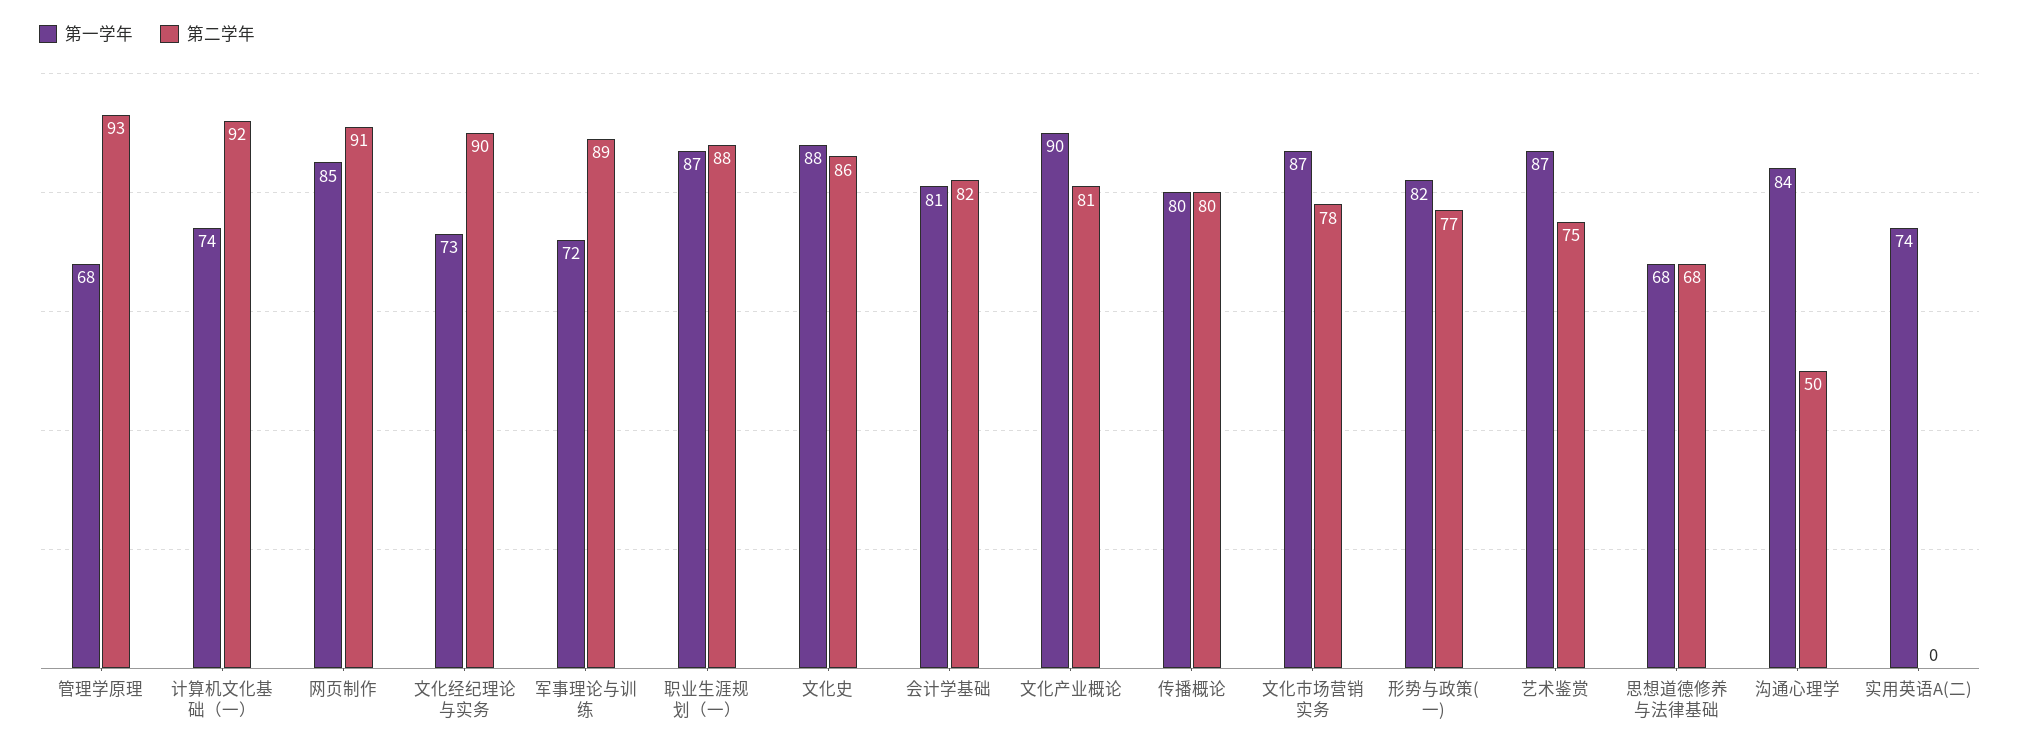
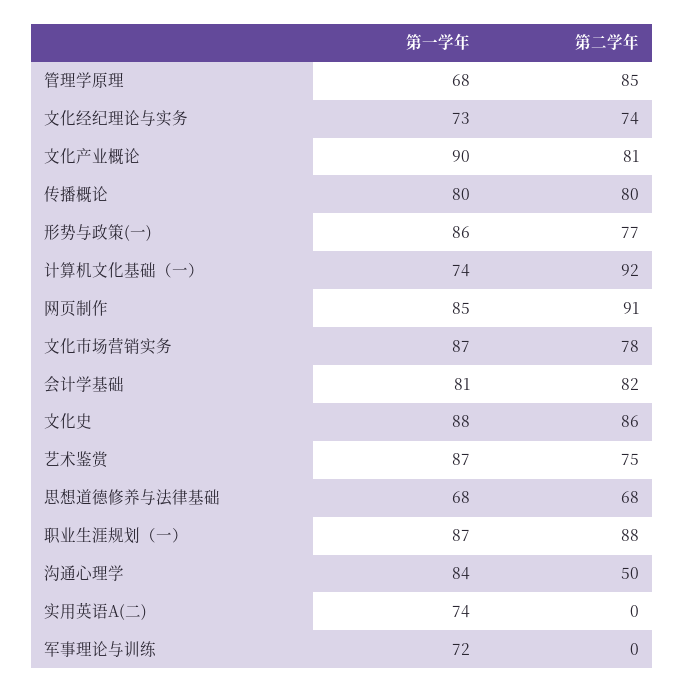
第二学年, 管理学原理: 93 -> 85
第二学年, 文化经纪理论与实务: 90 -> 74
第二学年, 军事理论与训练: 89 -> 0
第一学年, 形势与政策(一): 82 -> 86

